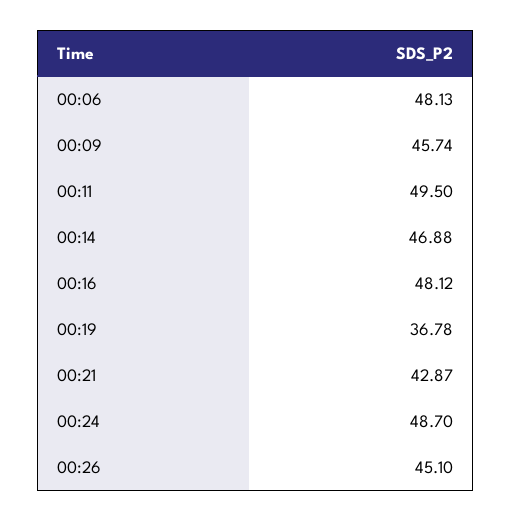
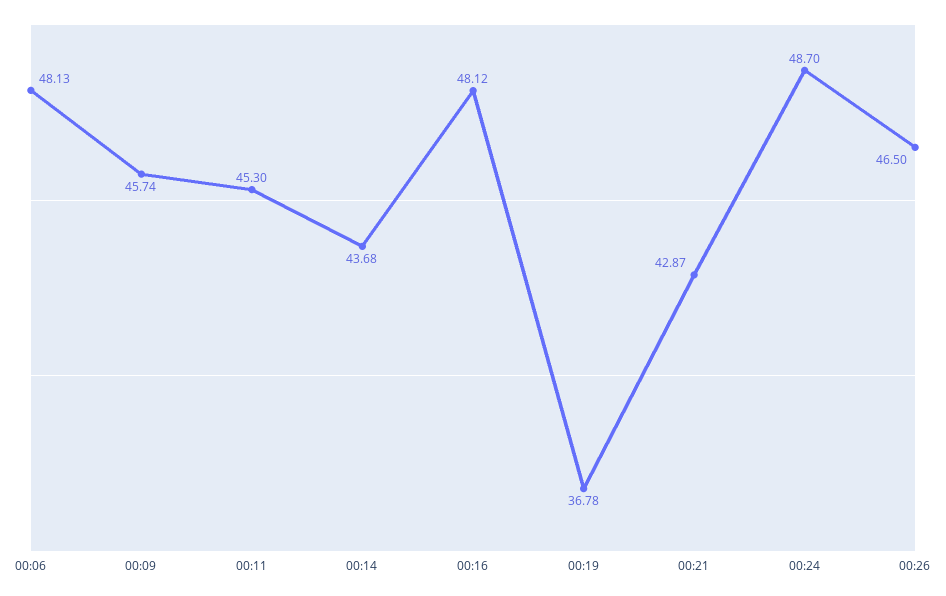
00:11: 49.5 -> 45.3
00:14: 46.88 -> 43.68
00:26: 45.1 -> 46.5

